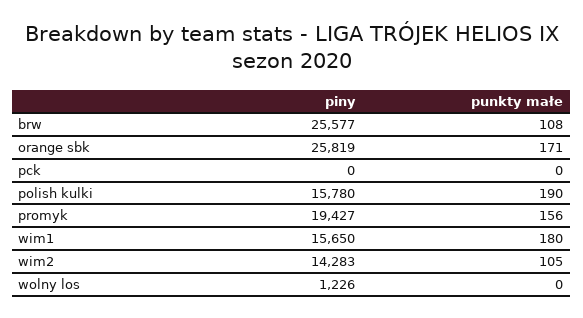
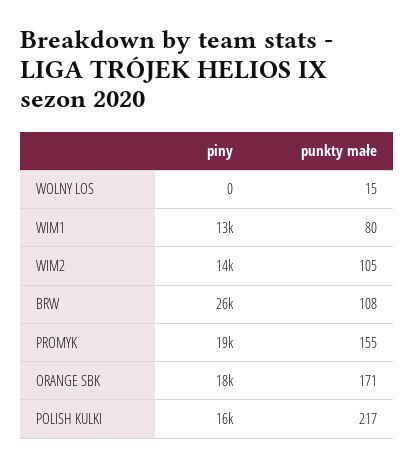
piny, orange sbk: 25819 -> 18000
piny, pck: 0 -> none
punkty małe, pck: 0 -> none
punkty małe, polish kulki: 190 -> 217
punkty małe, promyk: 156 -> 155
piny, wim1: 15650 -> 13000
punkty małe, wim1: 180 -> 80
piny, wolny los: 1226 -> 0
punkty małe, wolny los: 0 -> 15

